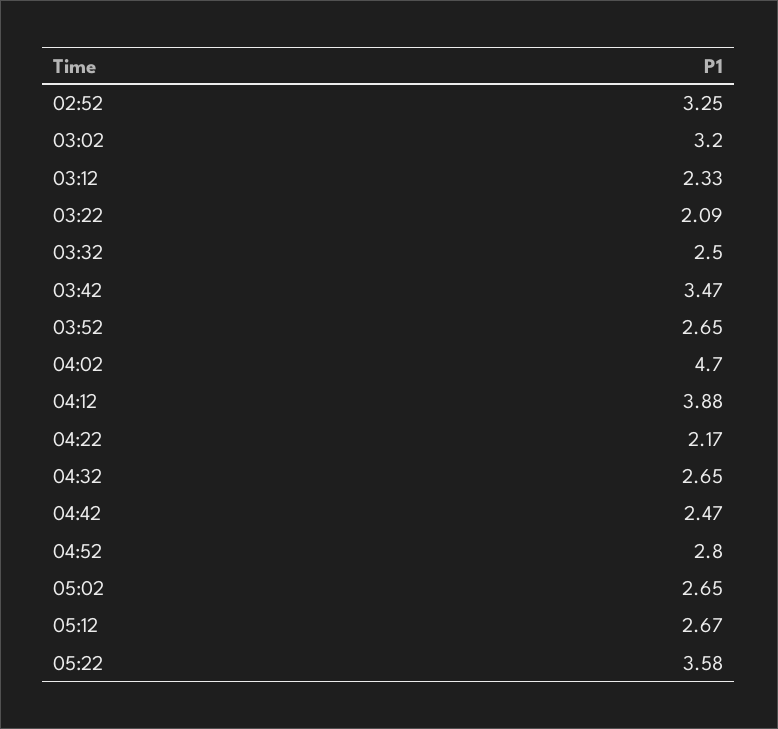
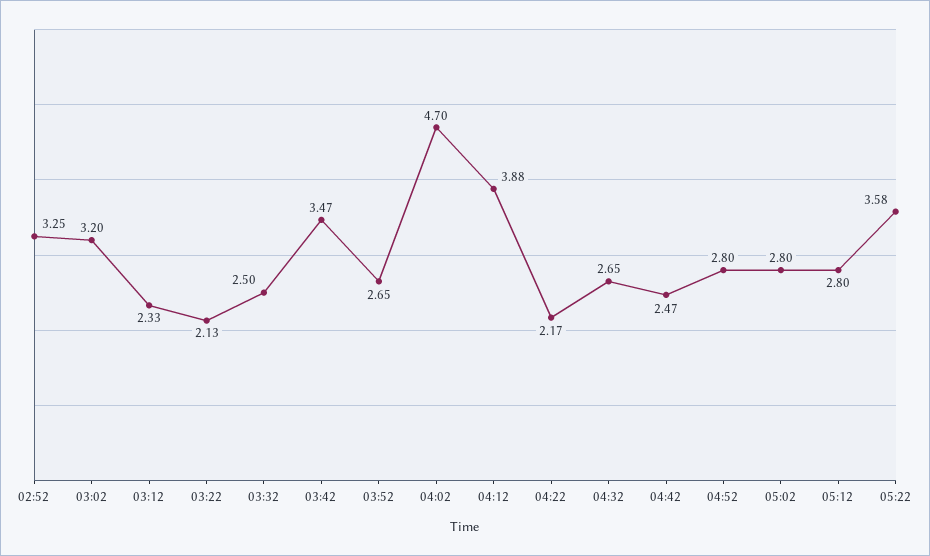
03:22: 2.09 -> 2.13
05:02: 2.65 -> 2.8
05:12: 2.67 -> 2.8

